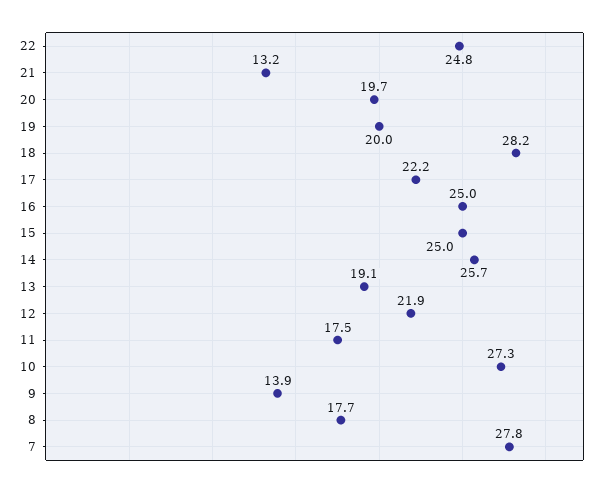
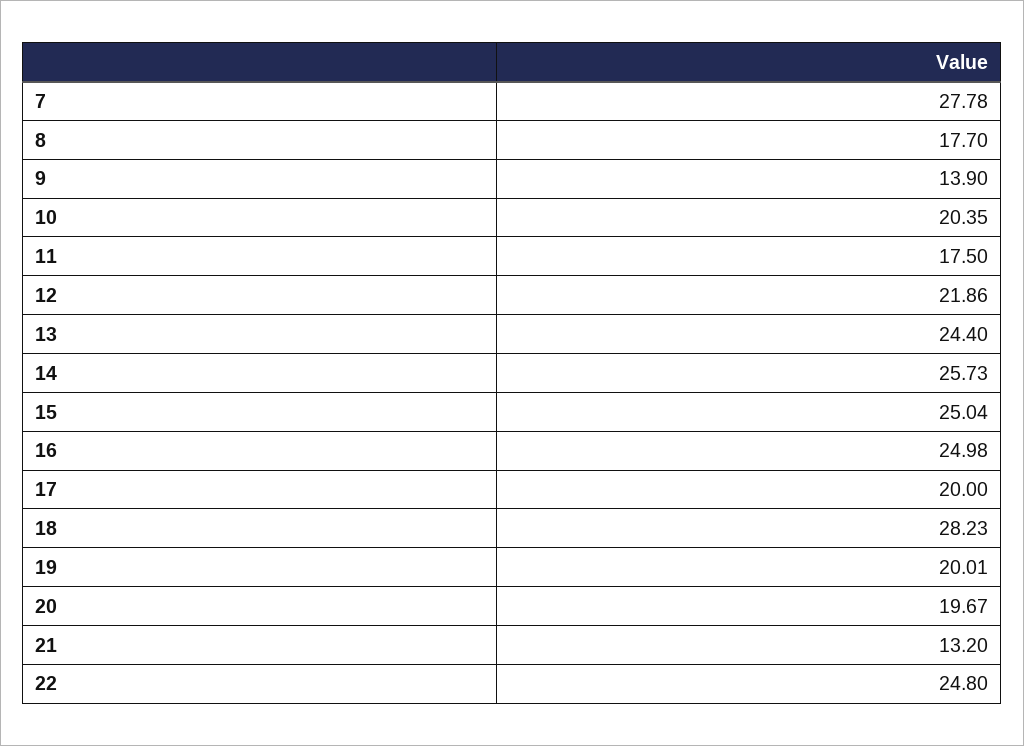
17: 22.2 -> 20
13: 19.1 -> 24.4
10: 27.3 -> 20.35

